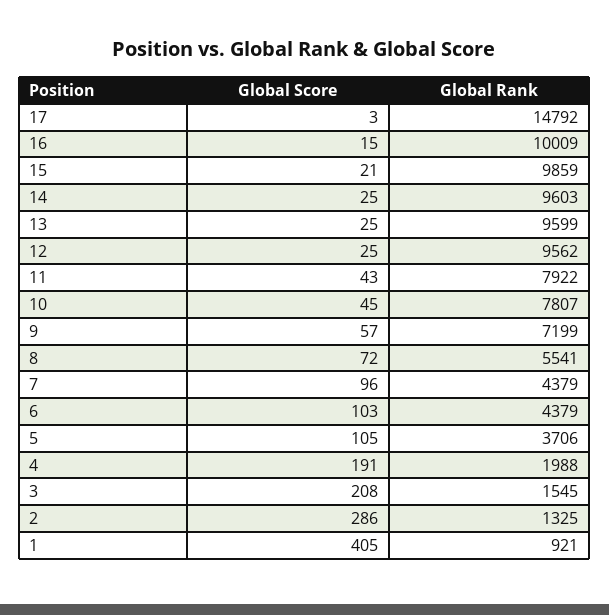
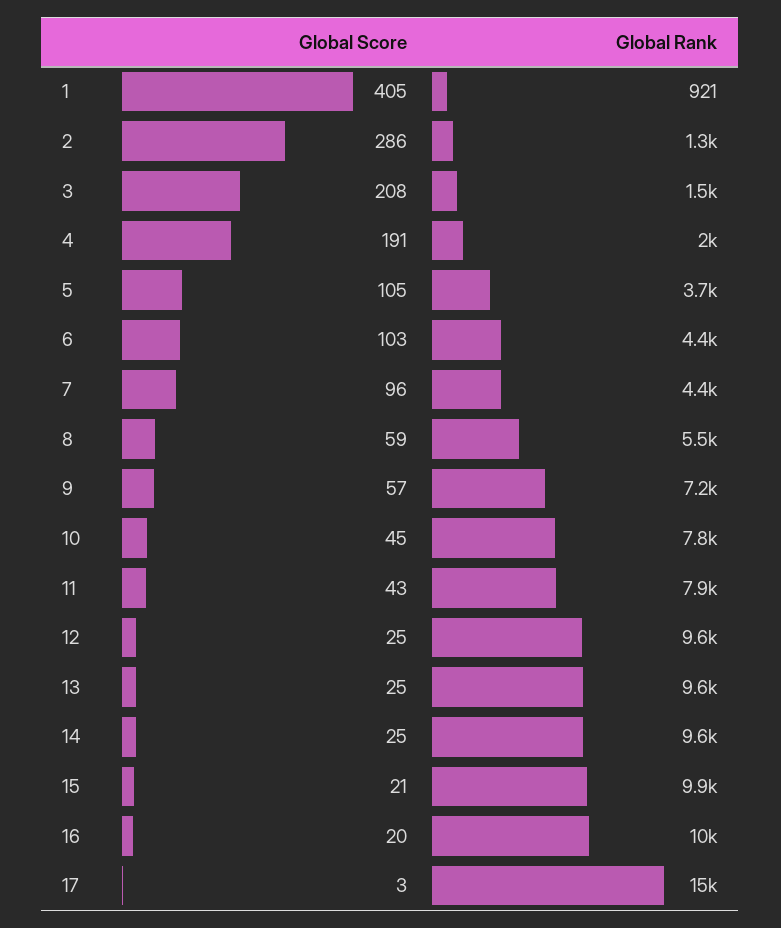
Global Score, 16: 15 -> 20
Global Score, 8: 72 -> 59

